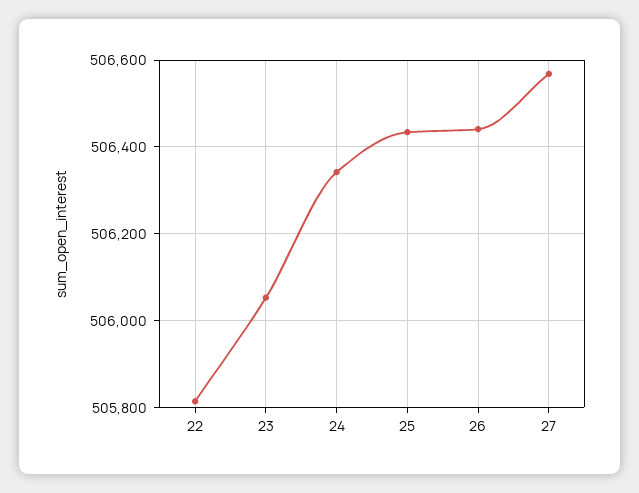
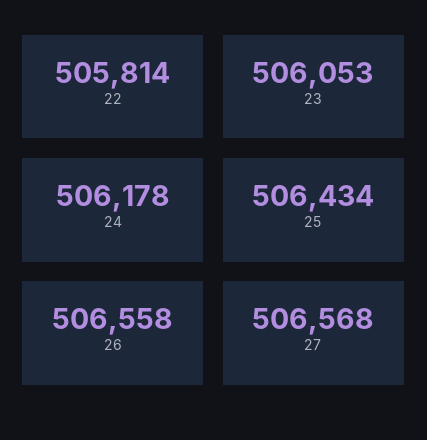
24: 506340 -> 506178
26: 506440 -> 506558

